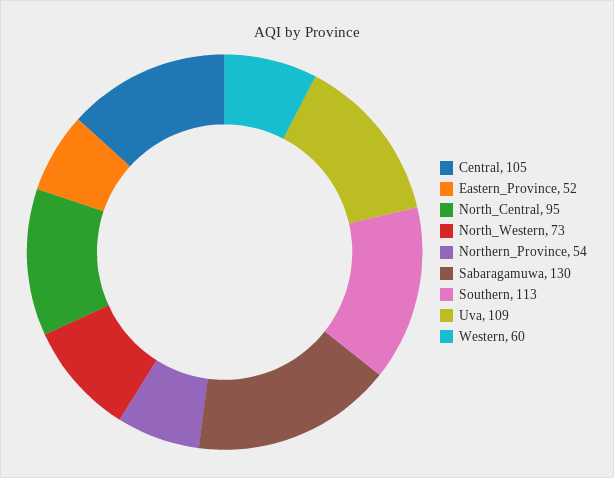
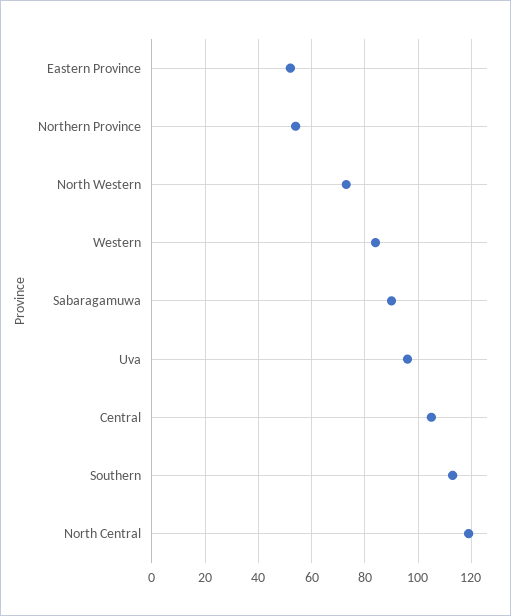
North_Central: 95 -> 120
Sabaragamuwa: 130 -> 90
Uva: 109 -> 95
Western: 60 -> 85

